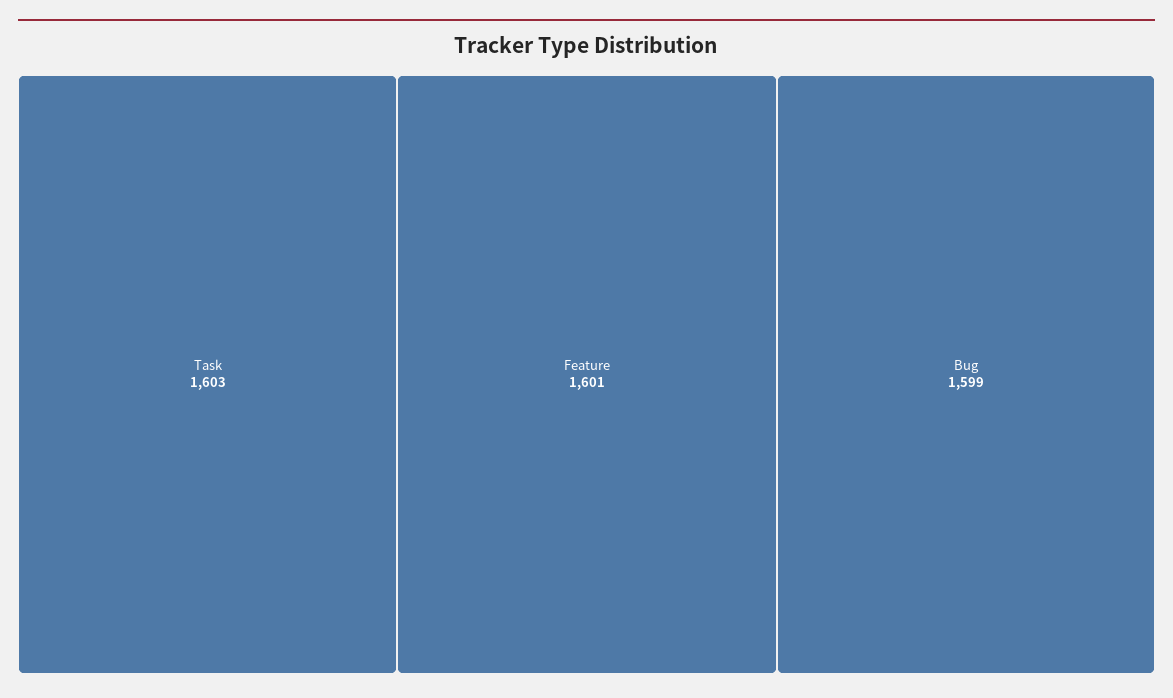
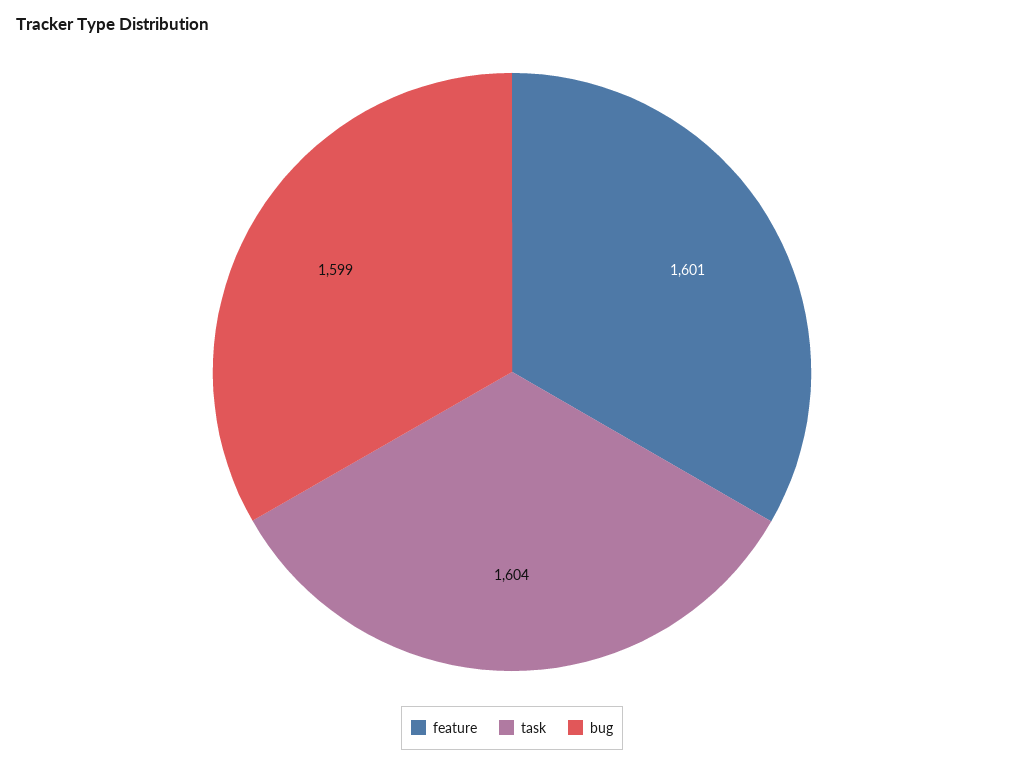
Task: 1603 -> 1604

